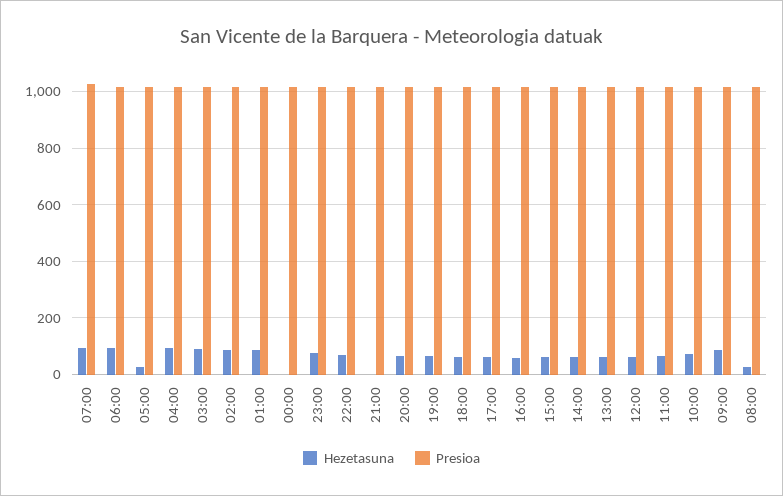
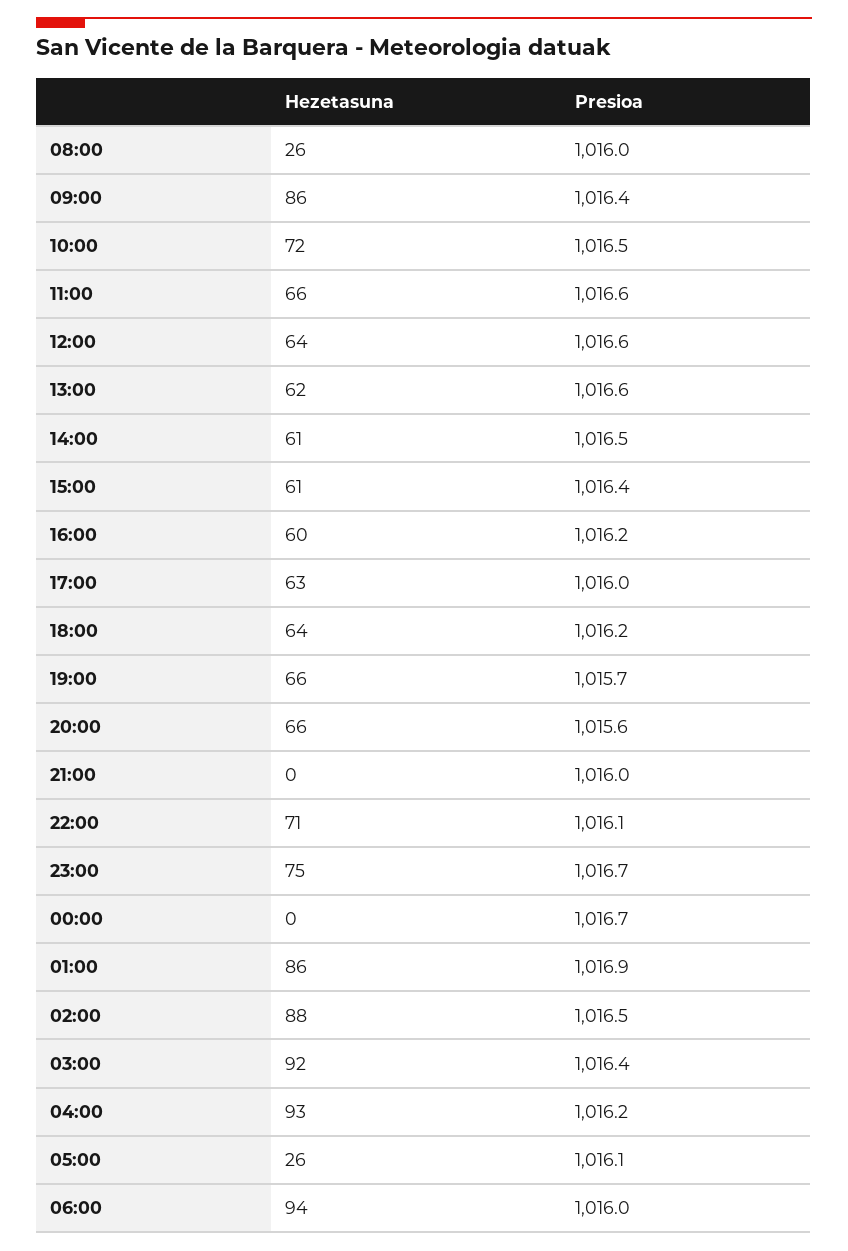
Hezetasuna, 07:00: 100 -> none
Presioa, 07:00: 1025 -> none

